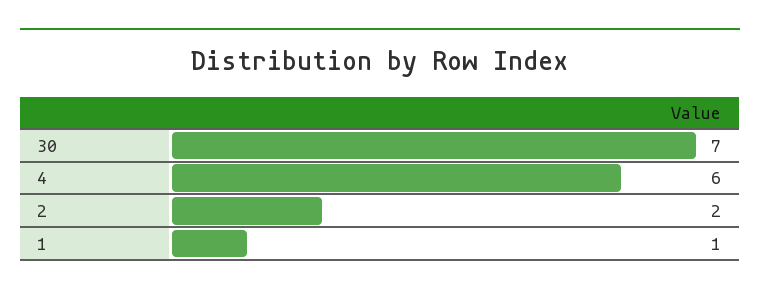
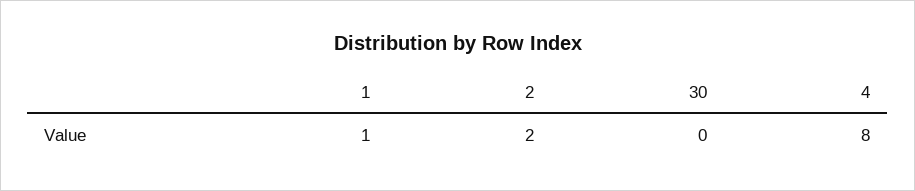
30: 7 -> 0
4: 6 -> 8

